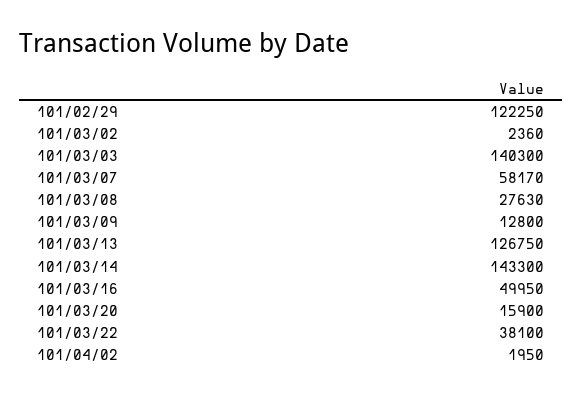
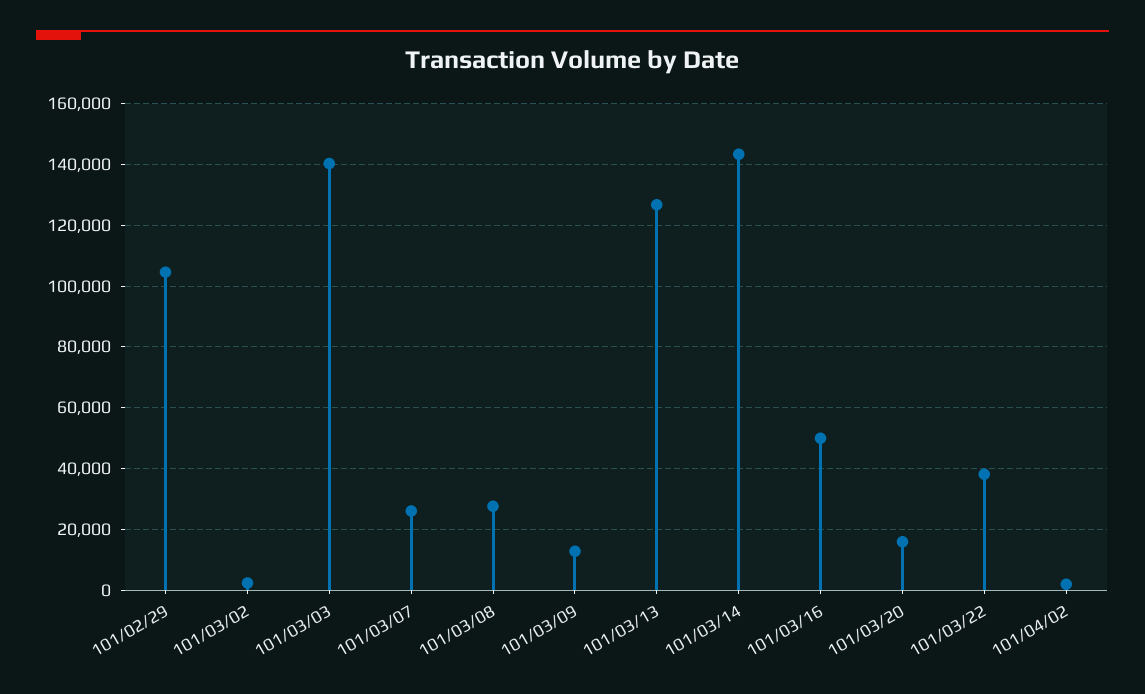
101/02/29: 122250 -> 104000
101/03/07: 58170 -> 26000

